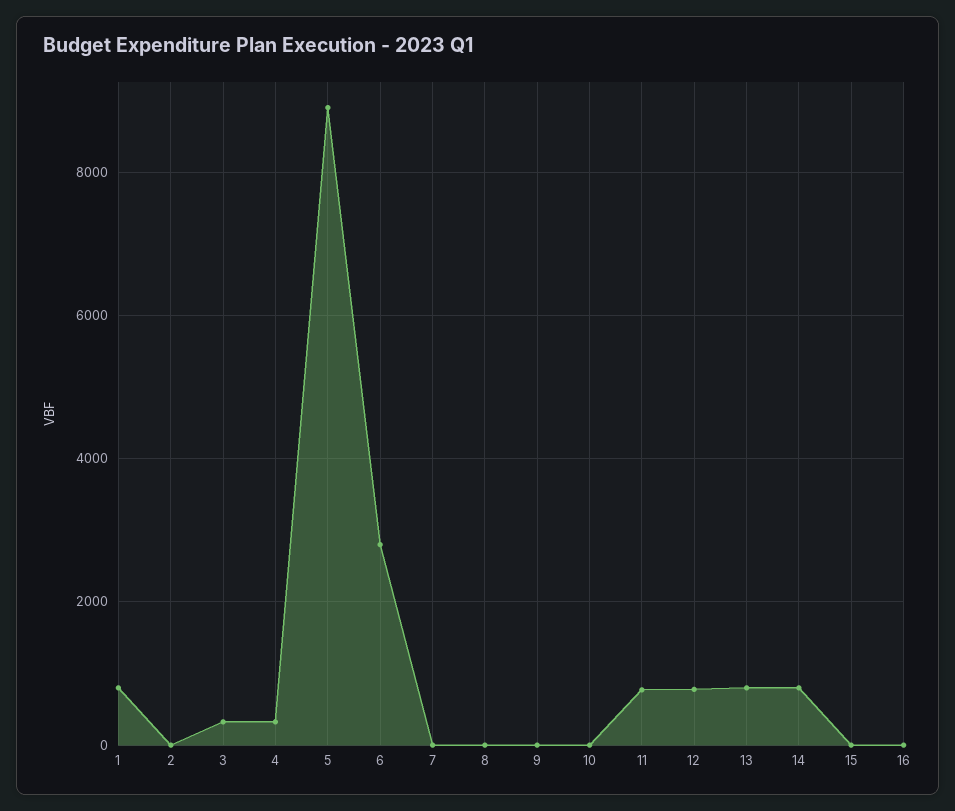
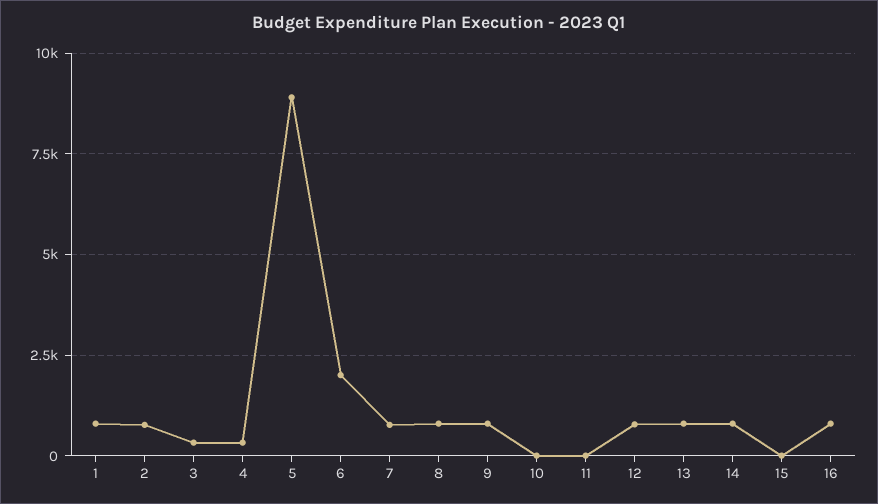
2: 0 -> 750
6: 2800 -> 2000
7: 0 -> 750
8: 0 -> 750
9: 0 -> 750
11: 800 -> 0
16: 0 -> 750

